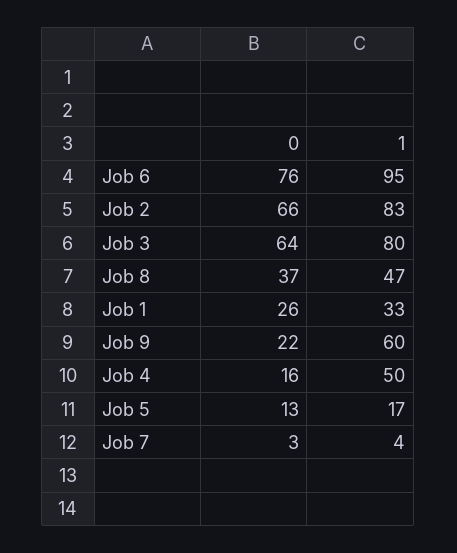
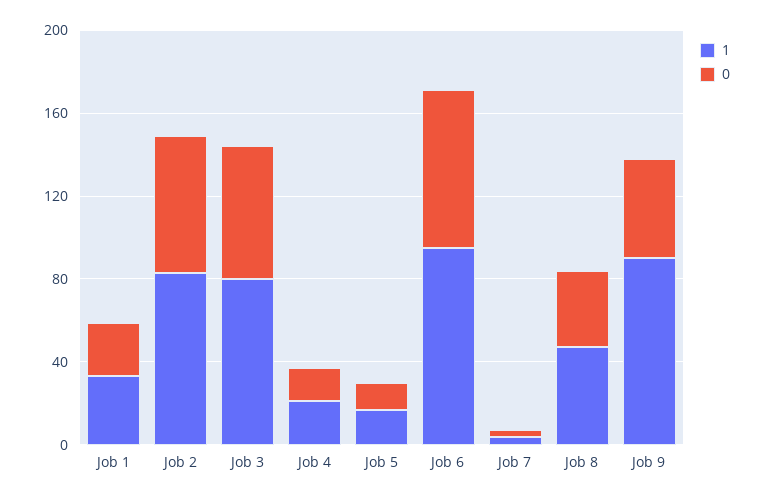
0, Job 9: 22 -> 50
1, Job 9: 60 -> 90
1, Job 4: 50 -> 20

